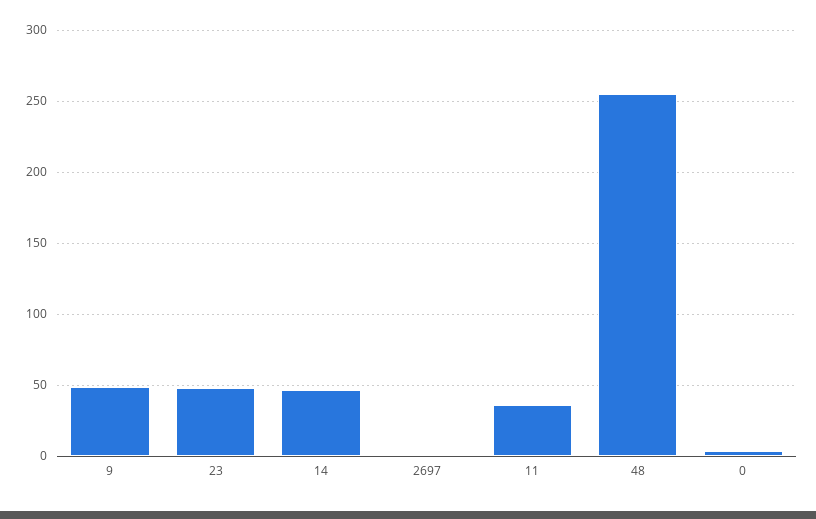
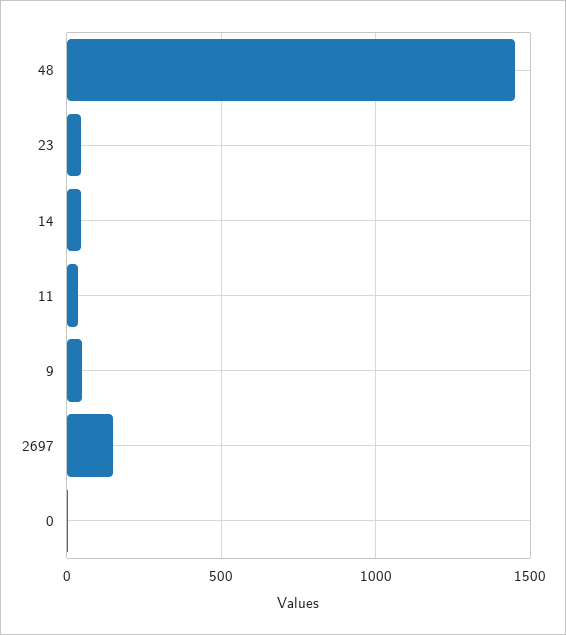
2697: 0 -> 150
48: 255 -> 1450

